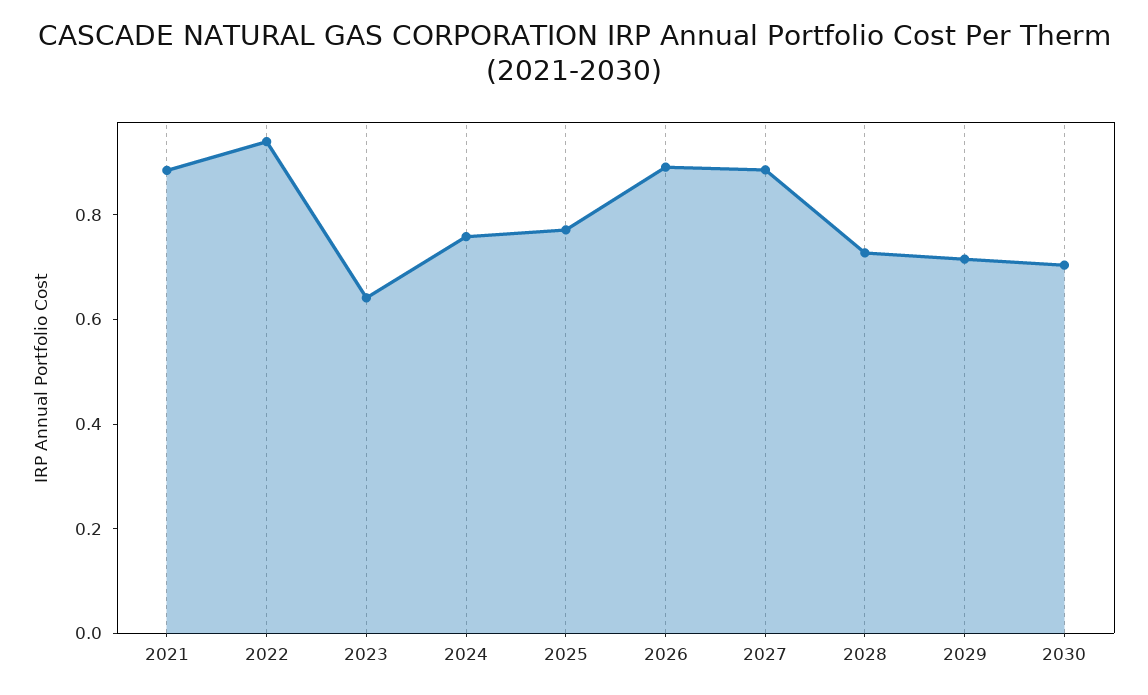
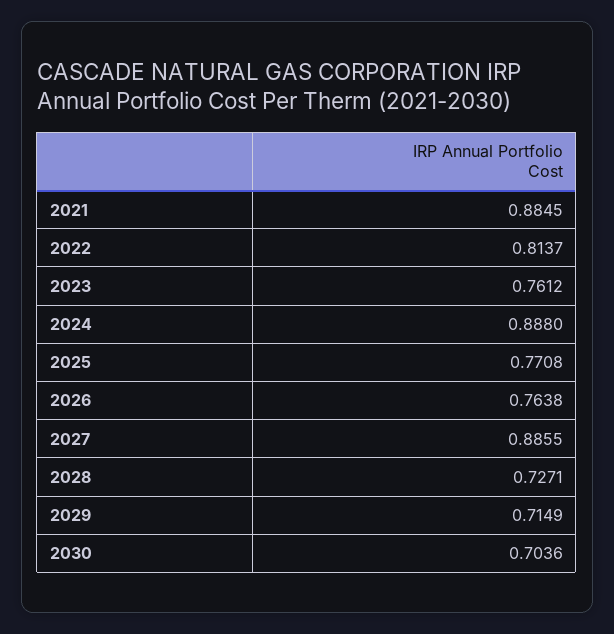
2022: 0.95 -> 0.8137
2023: 0.65 -> 0.7612
2024: 0.75 -> 0.888
2026: 0.9 -> 0.7638

